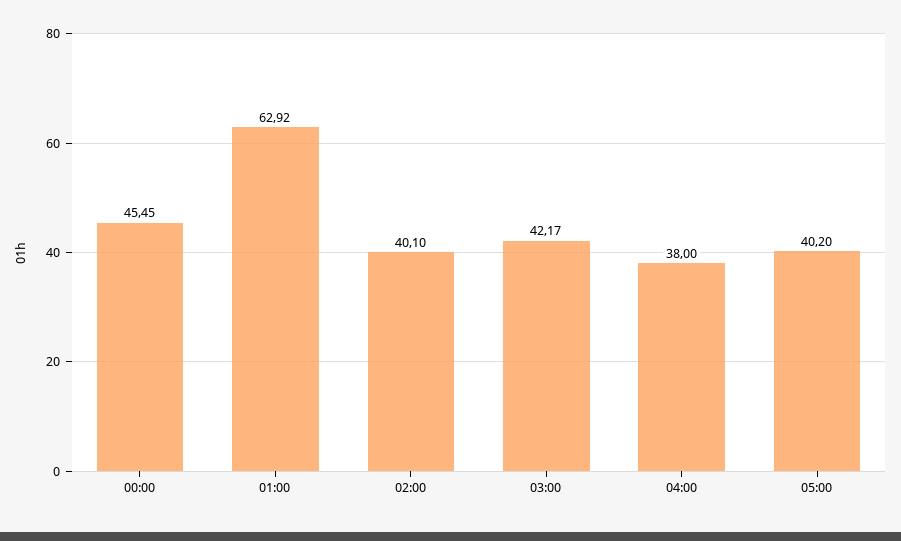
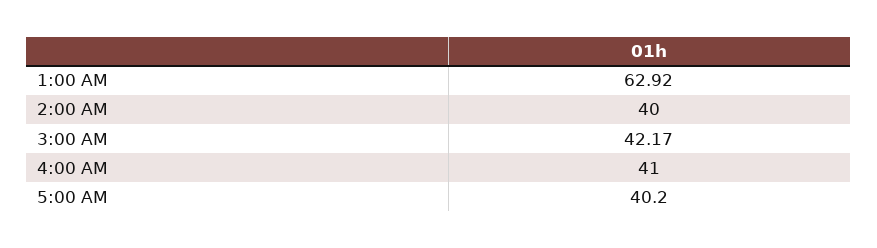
00:00: 45.45 -> none
02:00: 40.1 -> 40
04:00: 38 -> 41

